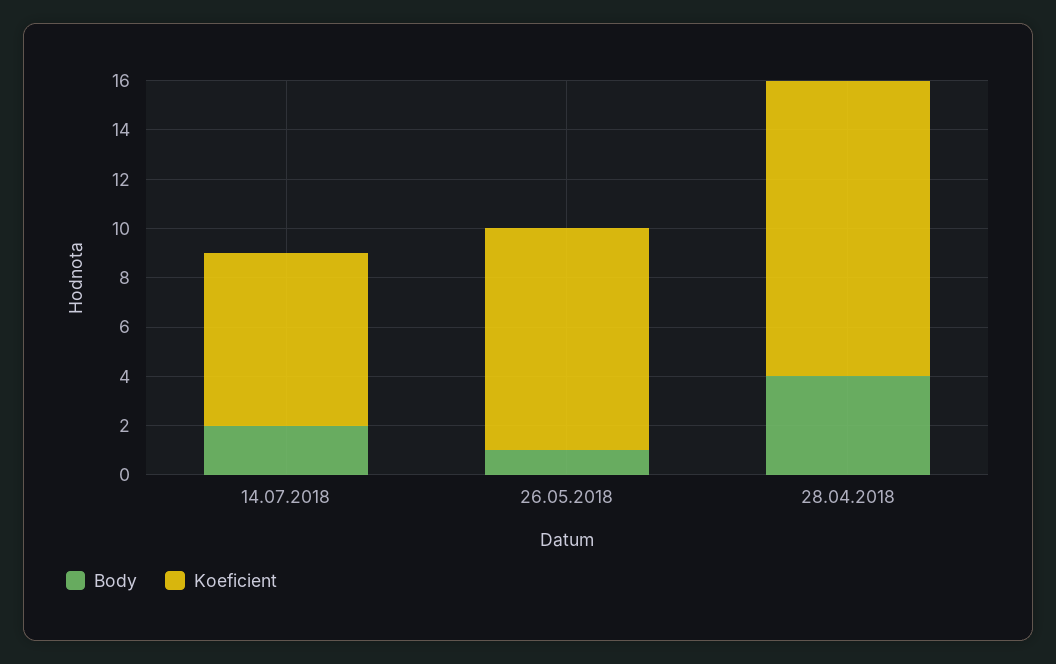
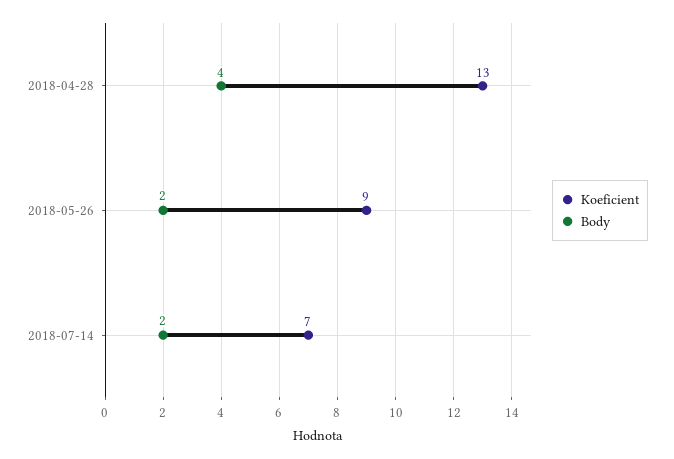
Body, 26.05.2018: 1 -> 2
Koeficient, 28.04.2018: 12 -> 13

